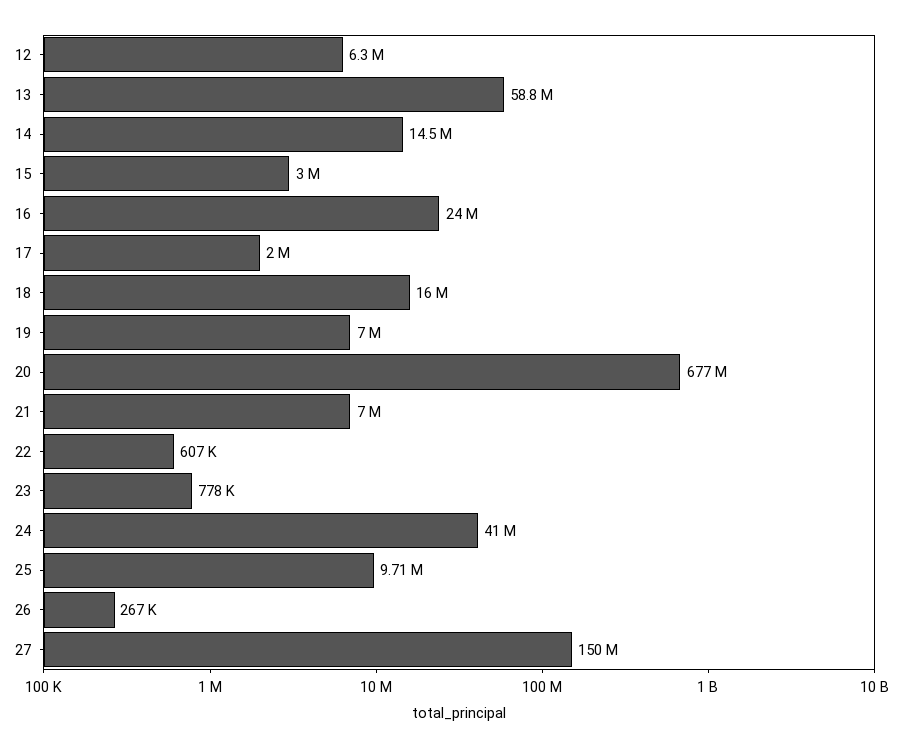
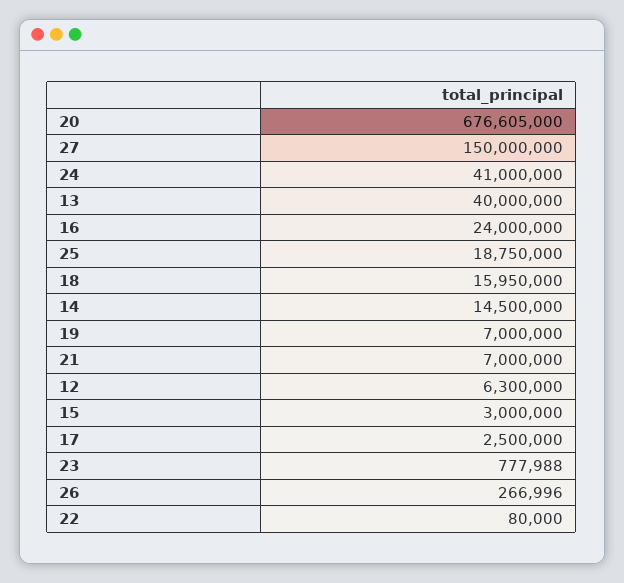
13: 58800000 -> 40000000
17: 2000000 -> 2500000
22: 607000 -> 80000
25: 9710000 -> 18750000

